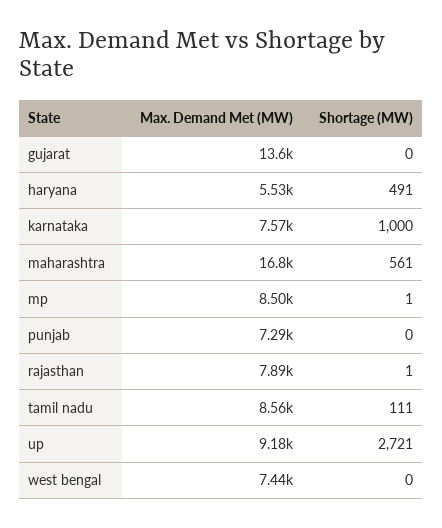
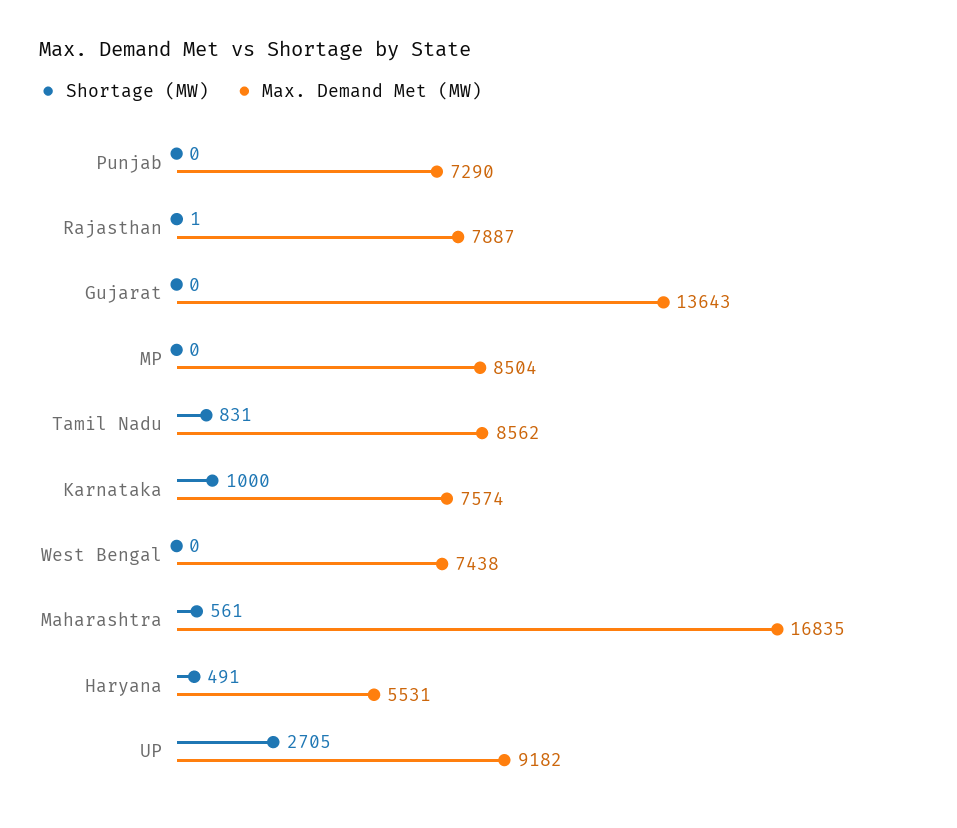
Shortage (MW), mp: 1 -> 0
Shortage (MW), tamil nadu: 111 -> 831
Shortage (MW), up: 2721 -> 2705

